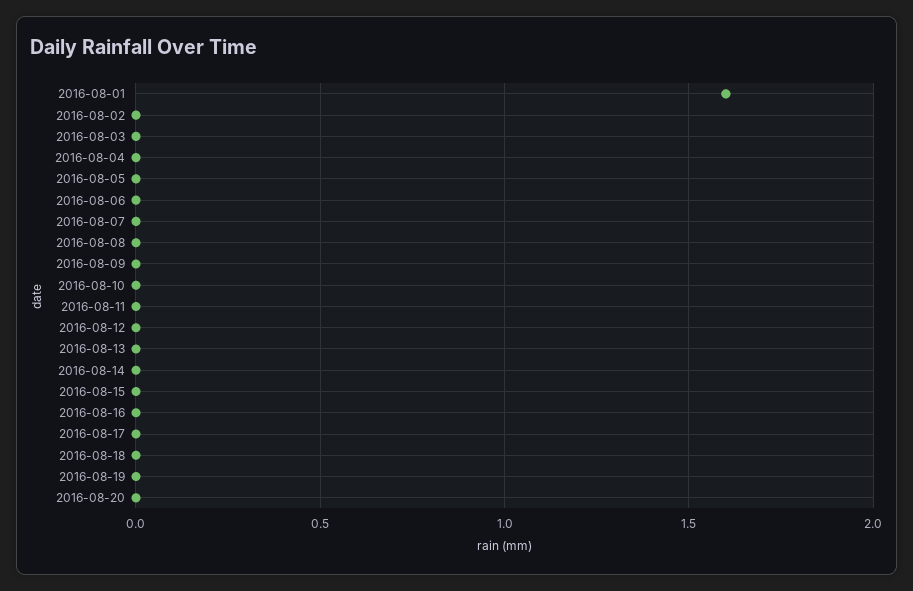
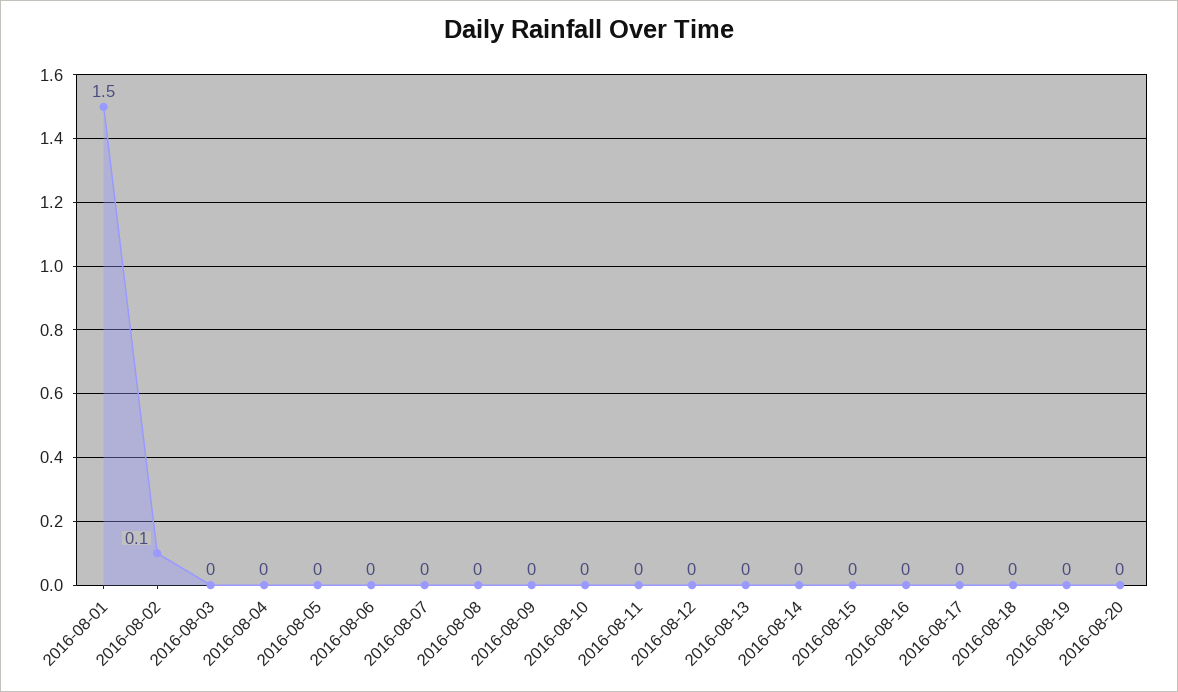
2016-08-01: 1.6 -> 1.5
2016-08-02: 0 -> 0.1

